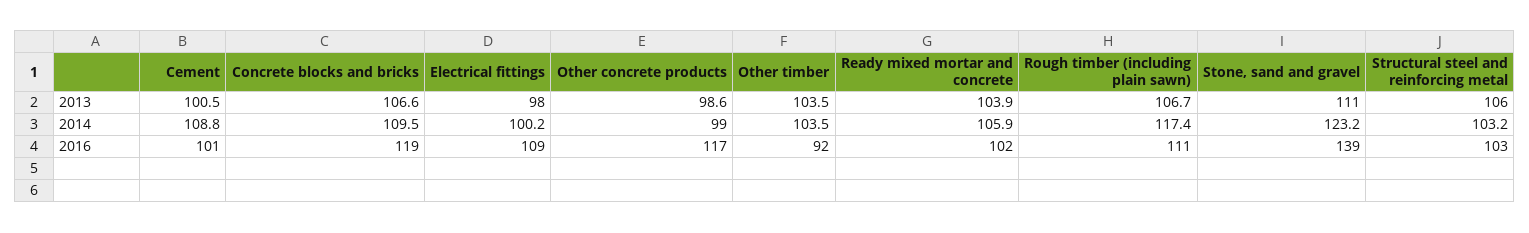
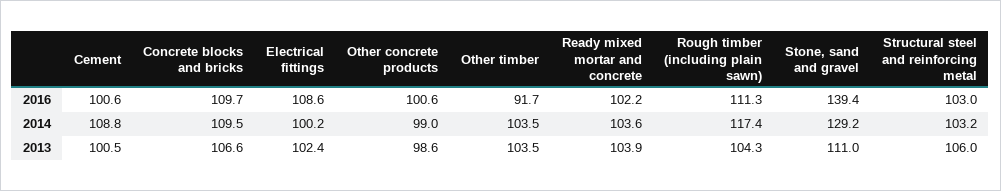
Electrical fittings, 2013: 98 -> 102.4
Rough timber (including plain sawn), 2013: 106.7 -> 104.3
Ready mixed mortar and concrete, 2014: 105.9 -> 103.6
Stone, sand and gravel, 2014: 123.2 -> 129.2
Concrete blocks and bricks, 2016: 119 -> 109.7
Other concrete products, 2016: 117 -> 100.6

